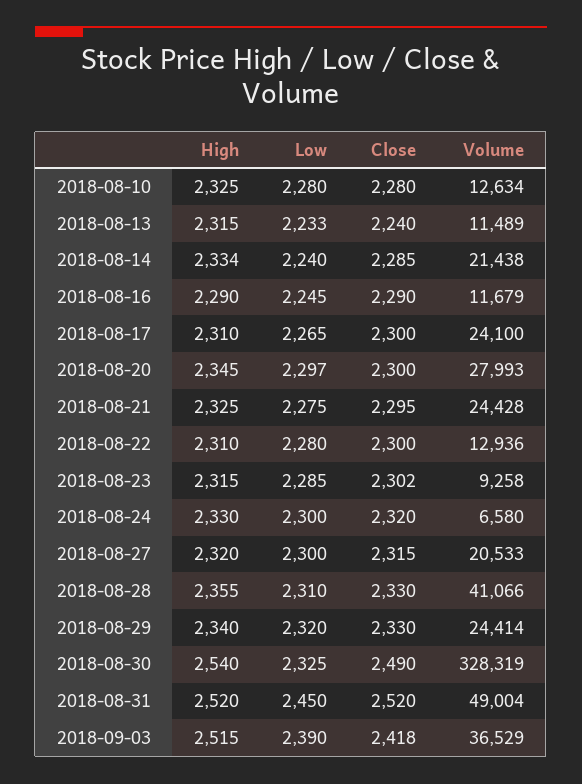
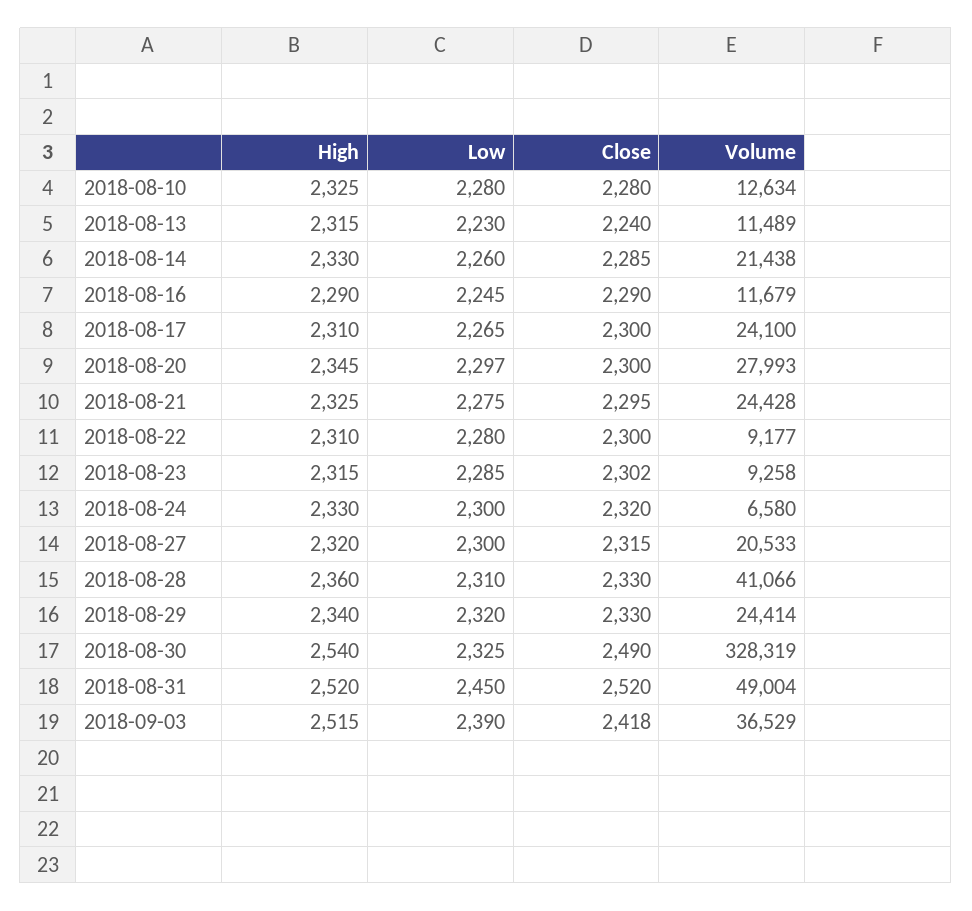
Low, 2018-08-13: 2233 -> 2230
High, 2018-08-14: 2334 -> 2330
Low, 2018-08-14: 2240 -> 2260
Volume, 2018-08-22: 12936 -> 9177
High, 2018-08-28: 2355 -> 2360

